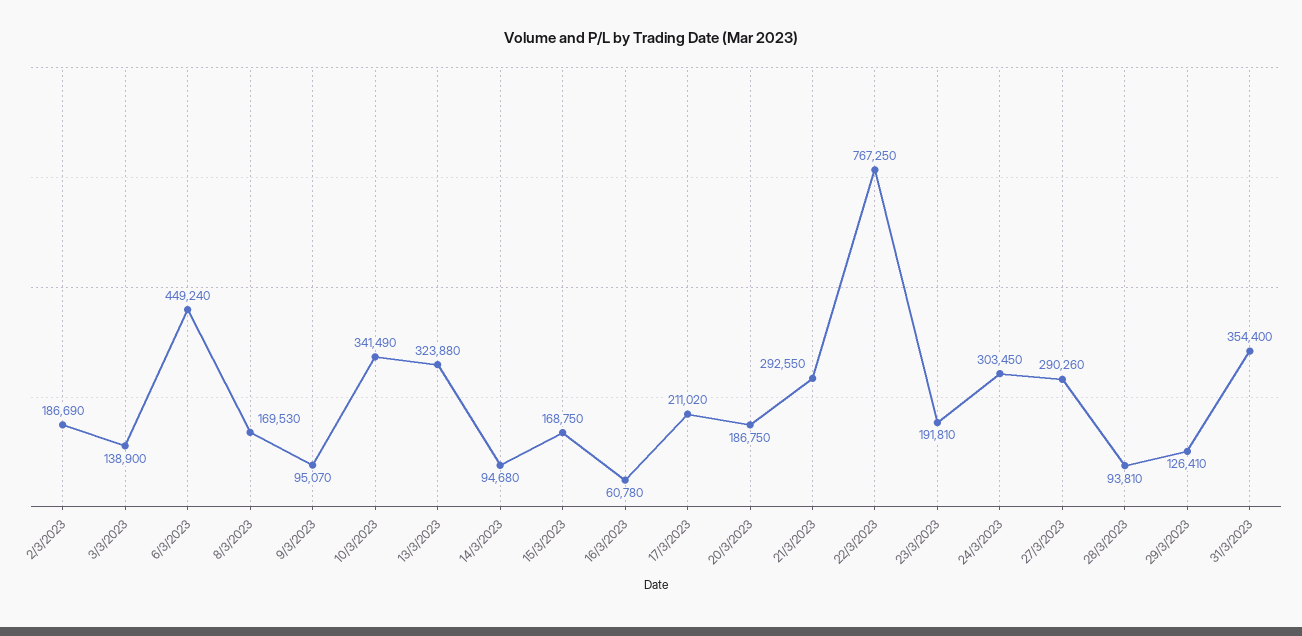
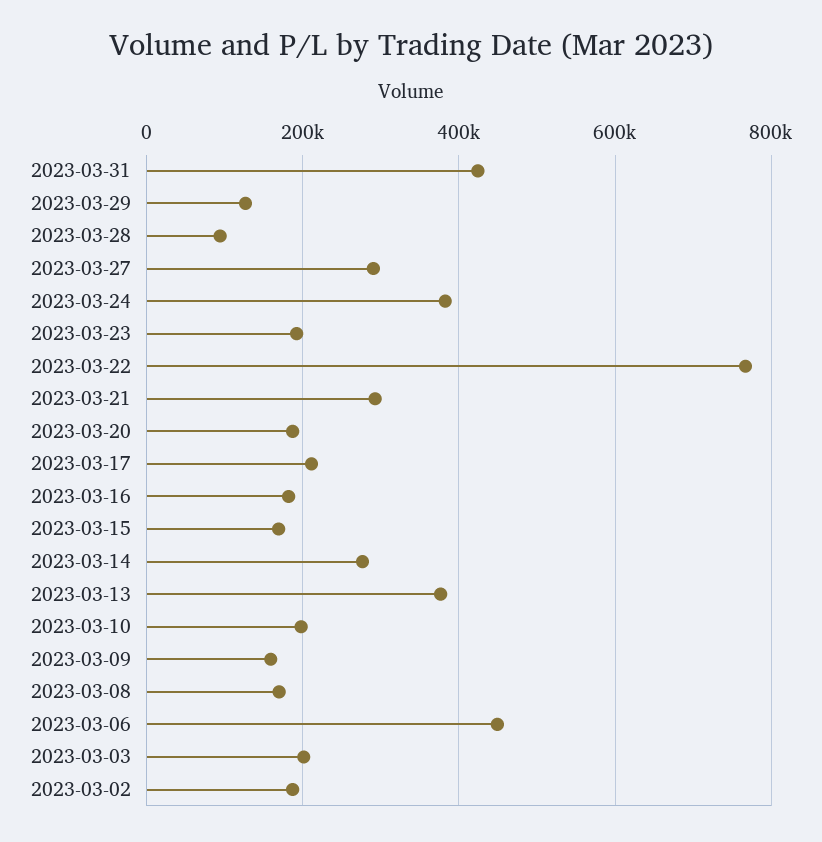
3/3/2023: 138900 -> 200000
9/3/2023: 95070 -> 160000
10/3/2023: 341490 -> 200000
13/3/2023: 323880 -> 380000
14/3/2023: 94680 -> 280000
16/3/2023: 60780 -> 180000
24/3/2023: 303450 -> 380000
31/3/2023: 354400 -> 420000

